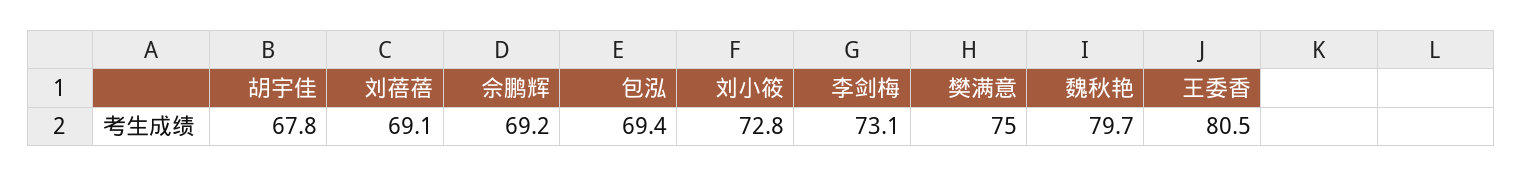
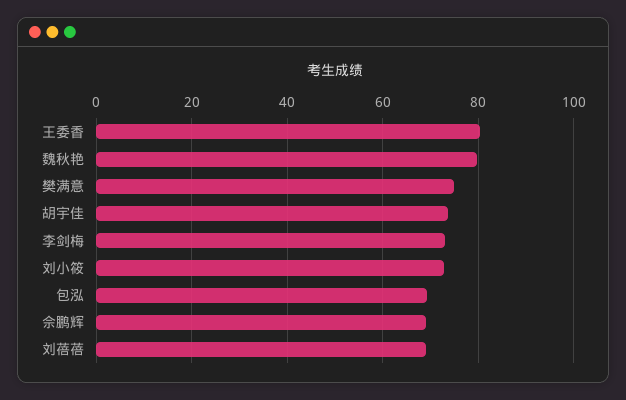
胡宇佳: 67.8 -> 74

